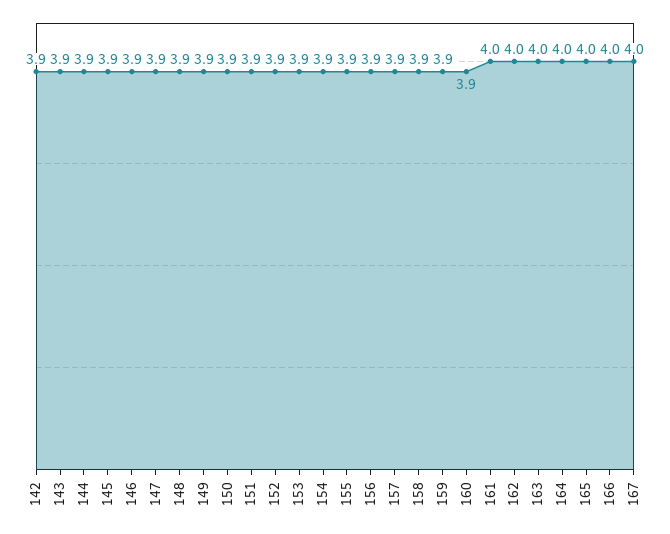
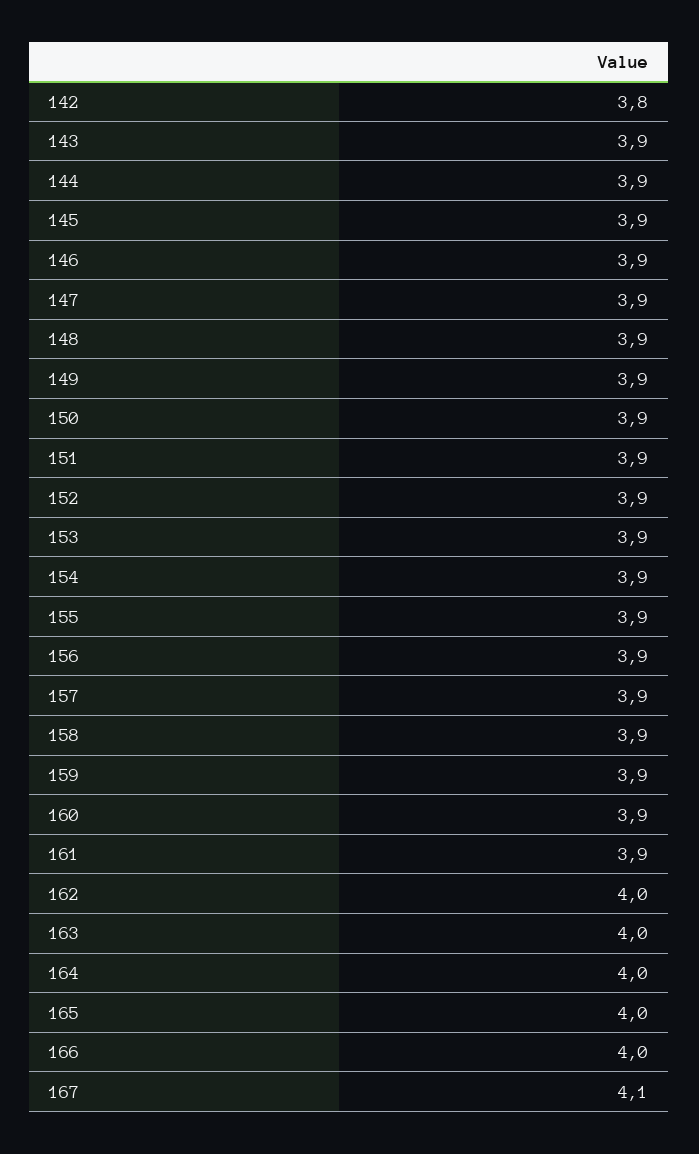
142: 3.9 -> 3.8
161: 4 -> 3.9
167: 4 -> 4.1

